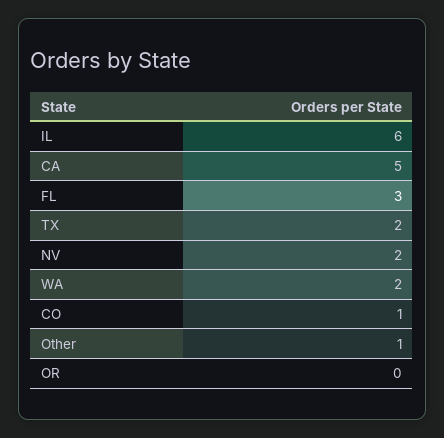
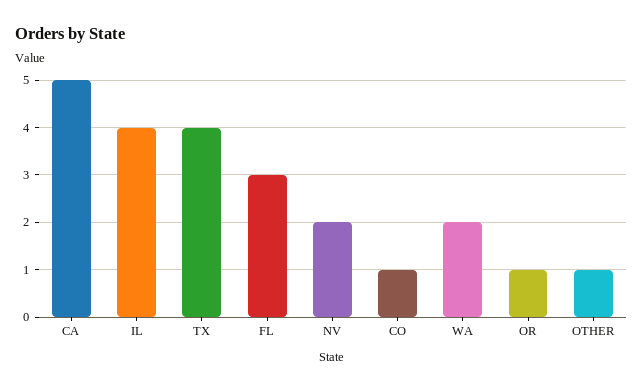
IL: 6 -> 4
TX: 2 -> 4
OR: 0 -> 1

